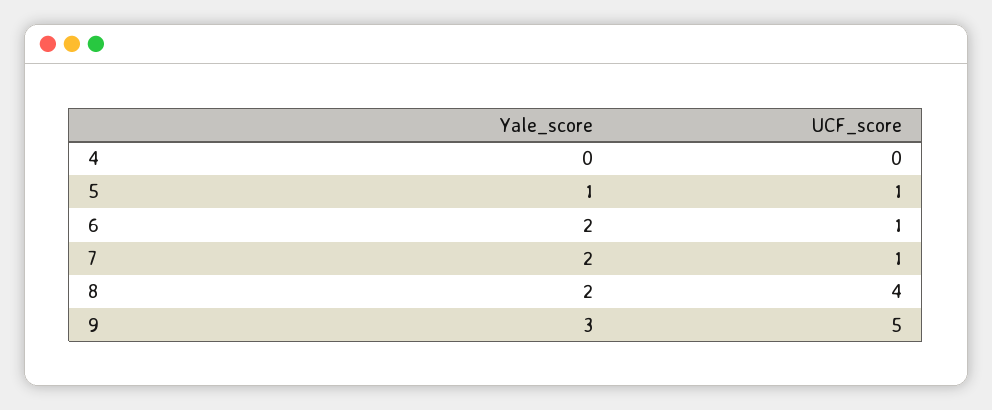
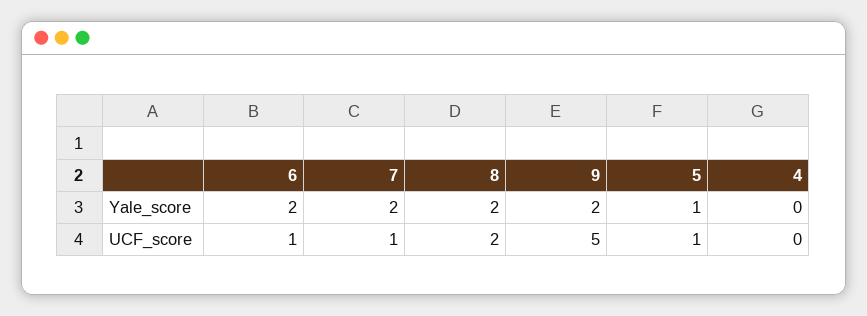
UCF_score, 8: 4 -> 2
Yale_score, 9: 3 -> 2

